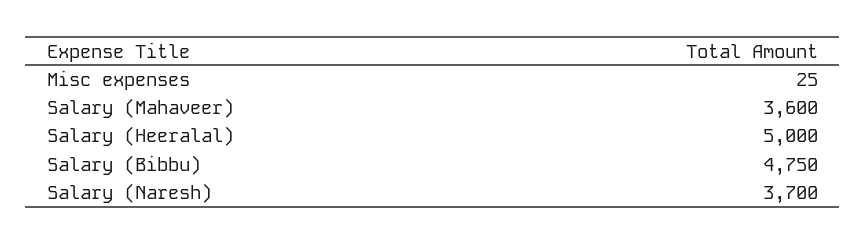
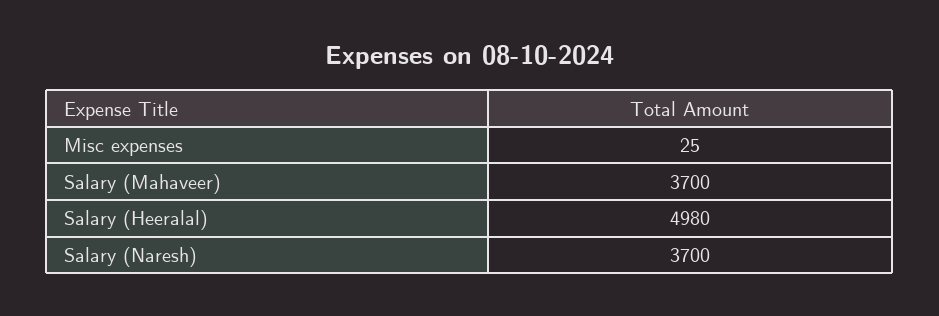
Salary (Mahaveer): 3600 -> 3700
Salary (Heeralal): 5000 -> 4980
Salary (Bibbu): 4750 -> none

